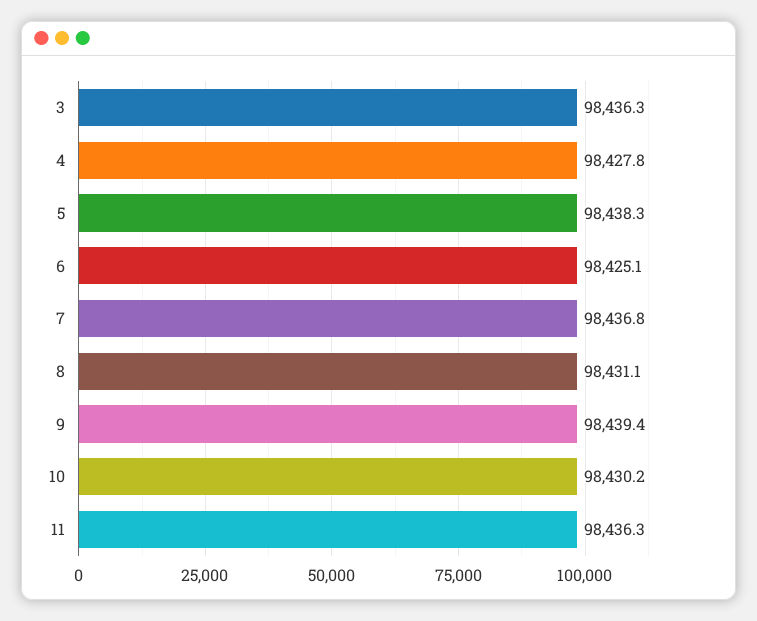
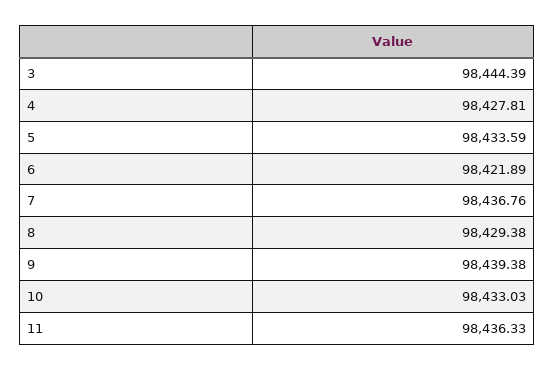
3: 98436.3 -> 98444.39
5: 98438.3 -> 98433.59
6: 98425.1 -> 98421.89
8: 98431.1 -> 98429.38
10: 98430.2 -> 98433.03

